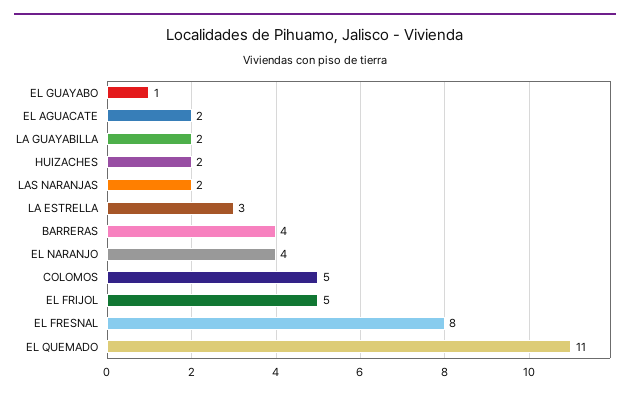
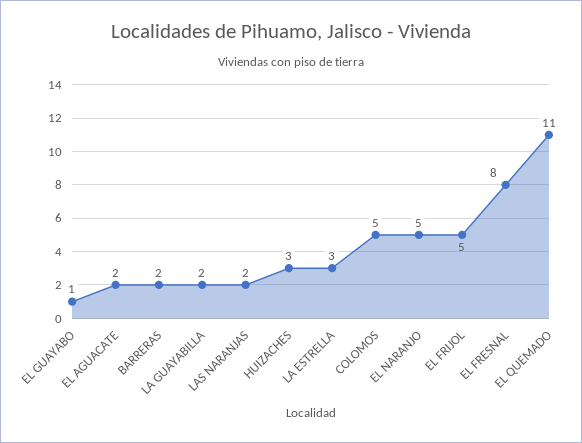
HUIZACHES: 2 -> 3
BARRERAS: 4 -> 2
EL NARANJO: 4 -> 5

